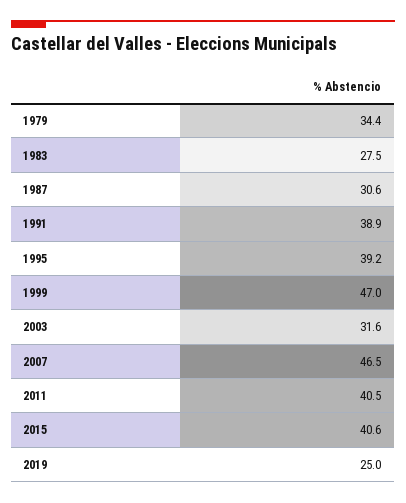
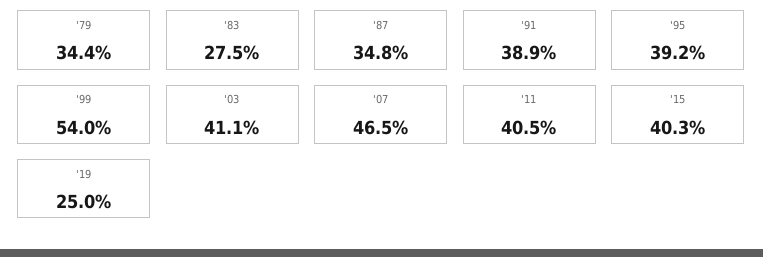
1987: 30.6 -> 34.8
1999: 47 -> 54
2003: 31.6 -> 41.1
2015: 40.6 -> 40.3

